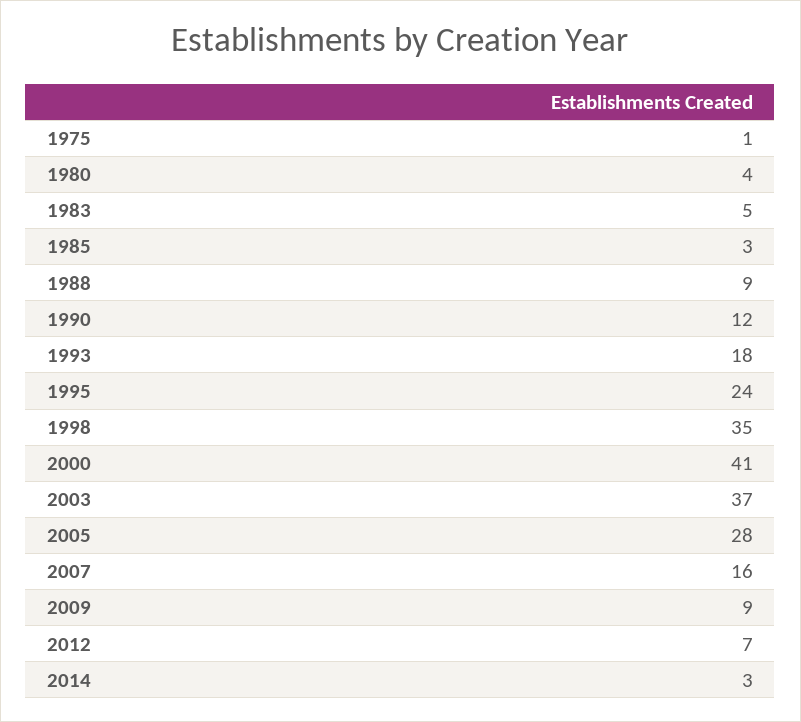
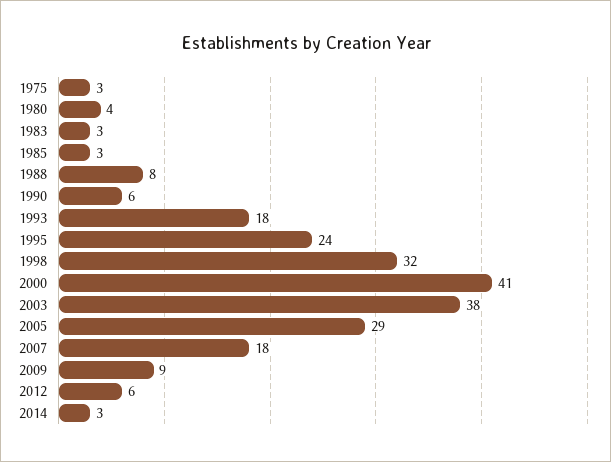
1975: 1 -> 3
1983: 5 -> 3
1988: 9 -> 8
1990: 12 -> 6
1998: 35 -> 32
2003: 37 -> 38
2005: 28 -> 29
2007: 16 -> 18
2012: 7 -> 6

